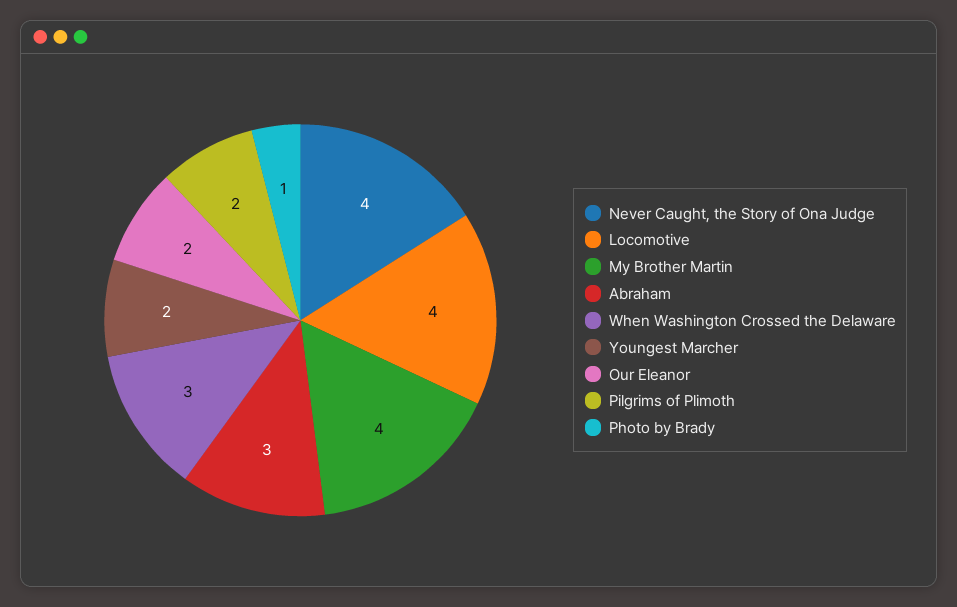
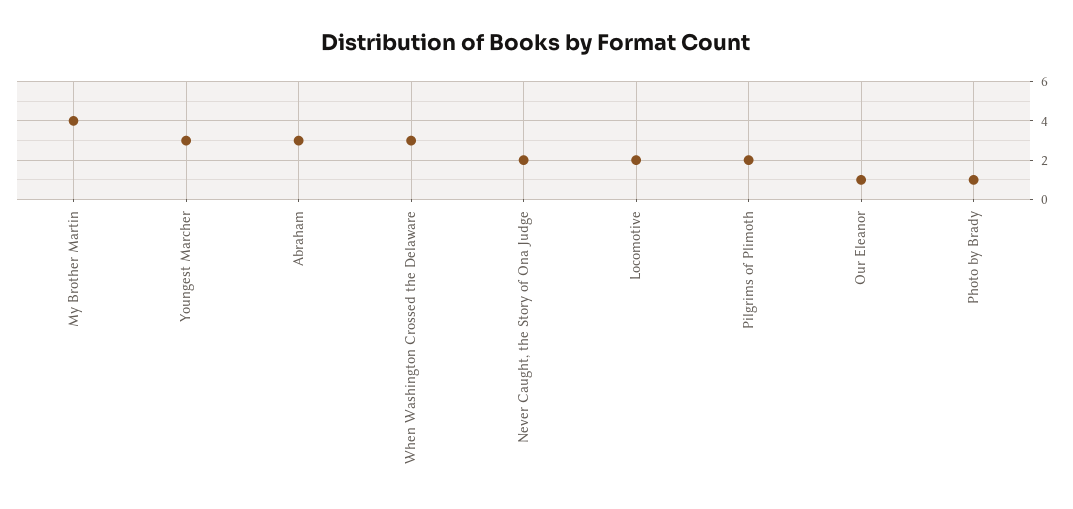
Never Caught, the Story of Ona Judge: 4 -> 2
Locomotive: 4 -> 2
Youngest Marcher: 2 -> 3
Our Eleanor: 2 -> 1

